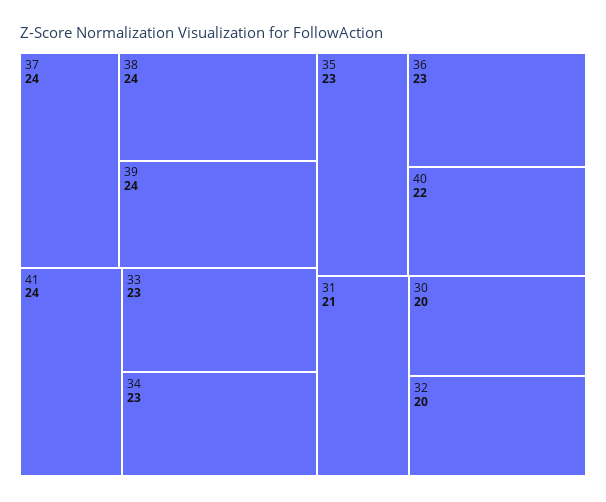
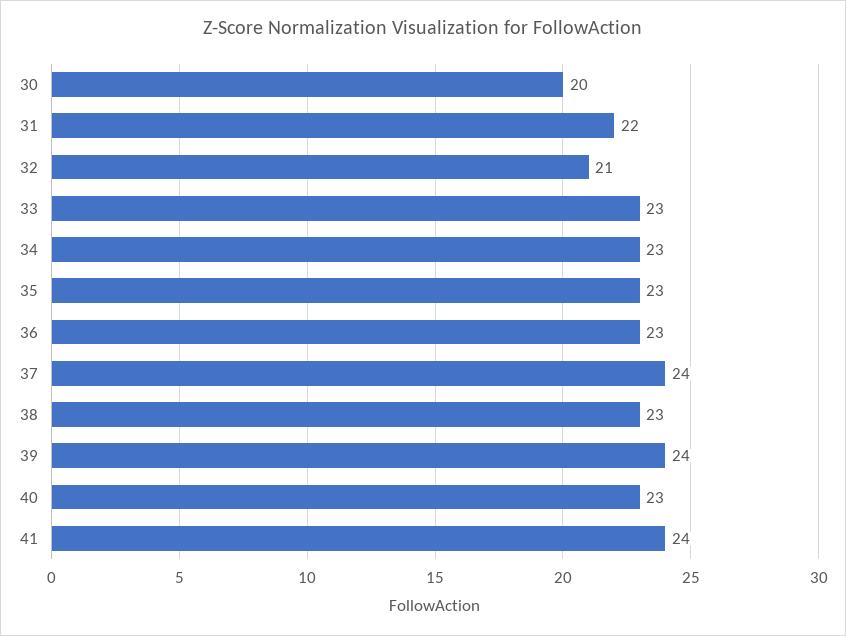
38: 24 -> 23
40: 22 -> 23
31: 21 -> 22
32: 20 -> 21

